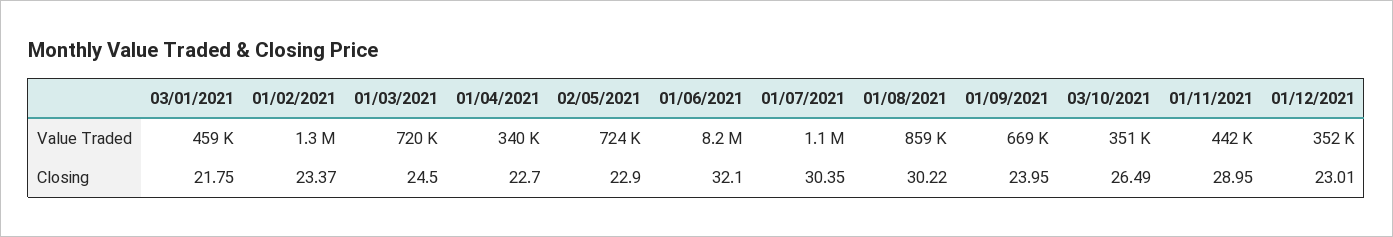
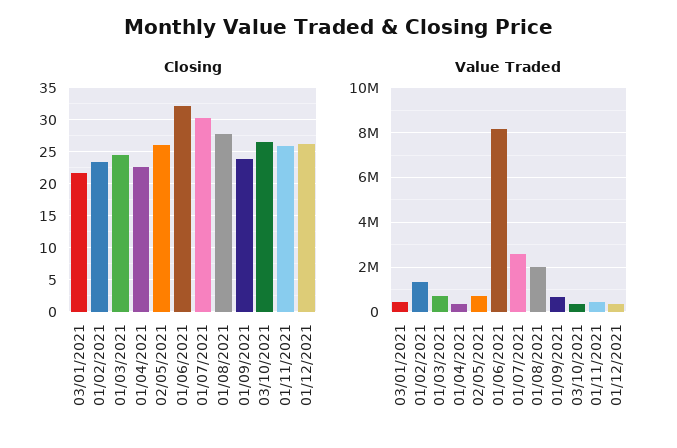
Value Traded, 01/07/2021: 1100000 -> 2500000
Value Traded, 01/08/2021: 859000 -> 2000000
Closing, 02/05/2021: 22.9 -> 26
Closing, 01/08/2021: 30.22 -> 28
Closing, 01/11/2021: 28.95 -> 26
Closing, 01/12/2021: 23.01 -> 26

